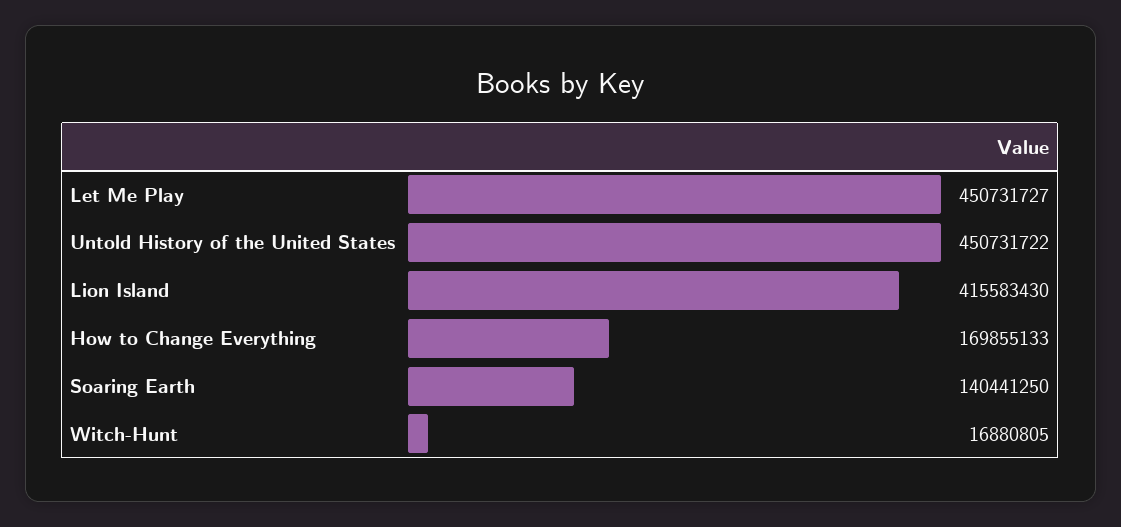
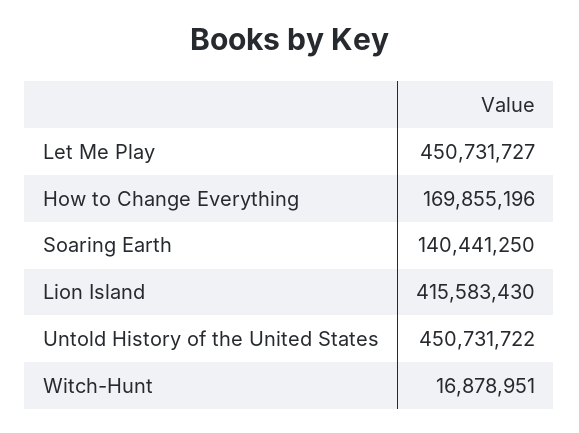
How to Change Everything: 169855133 -> 169855196
Witch-Hunt: 16880805 -> 16878951

